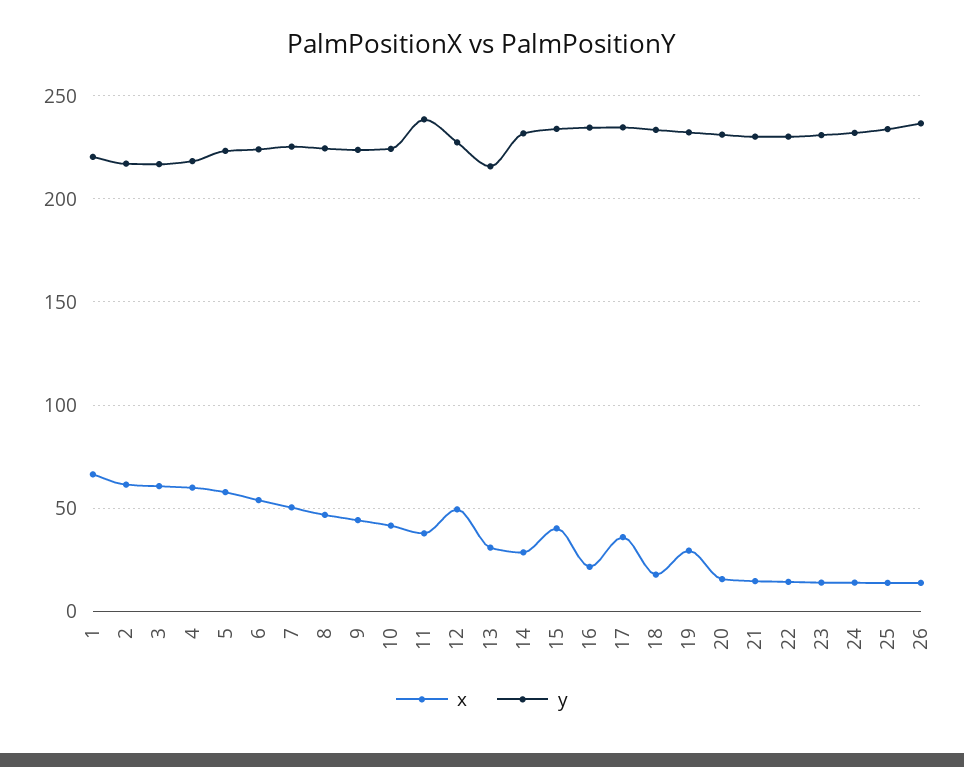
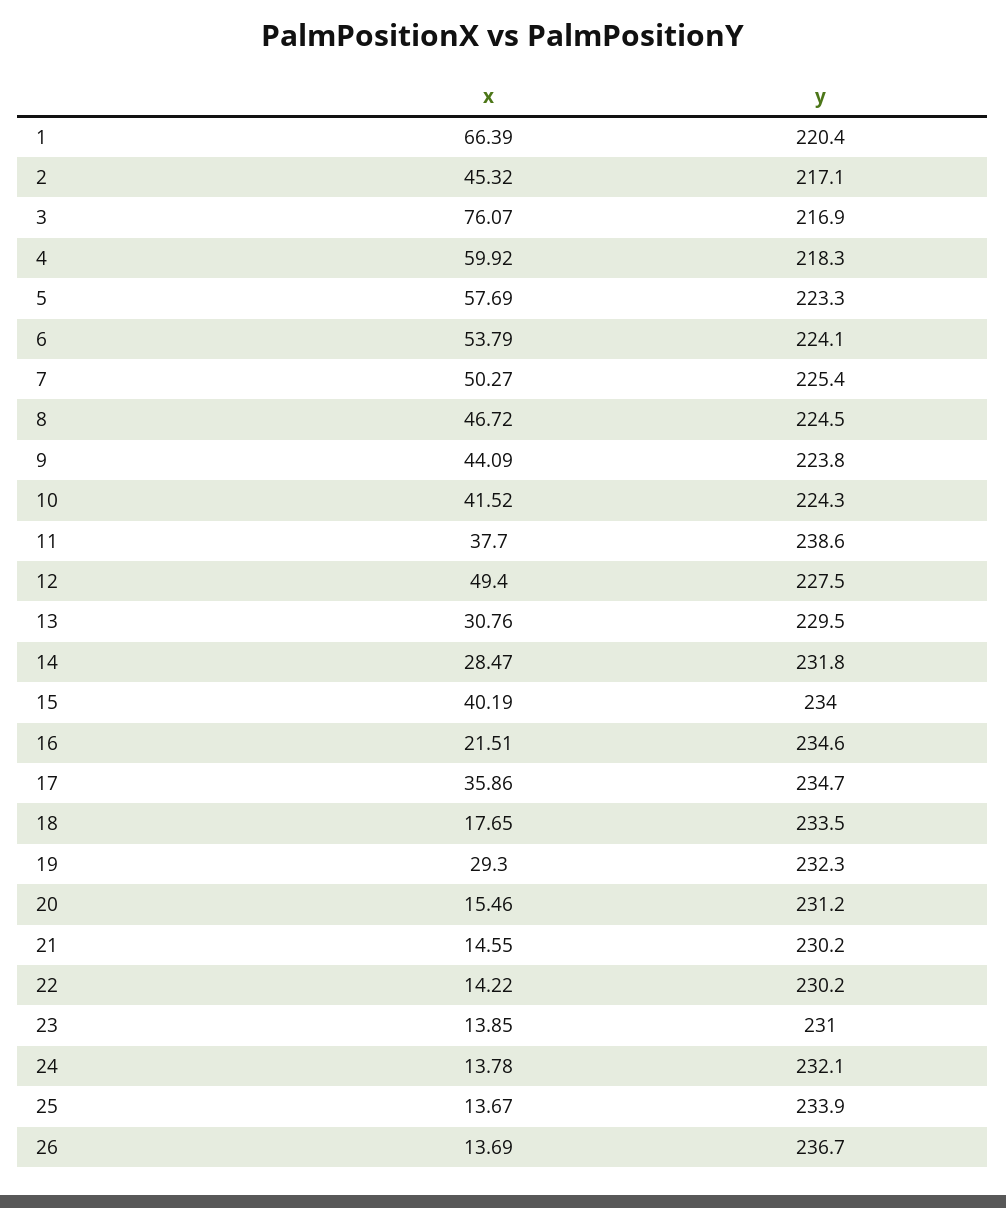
x, 2: 60 -> 45.32
x, 3: 60 -> 76.07
y, 13: 215 -> 229.5

